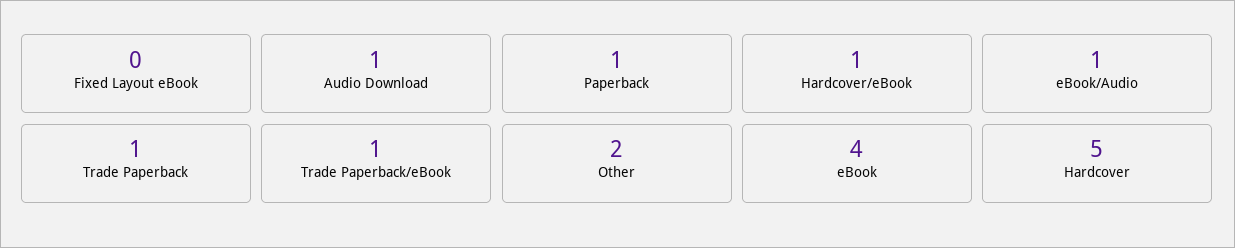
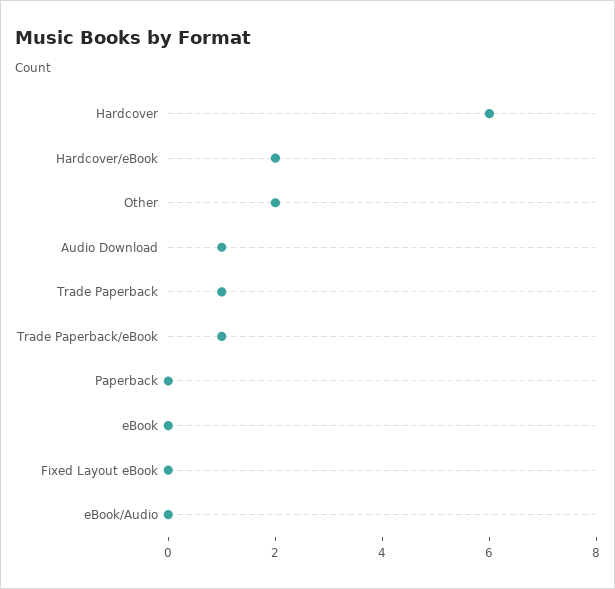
Paperback: 1 -> 0
Hardcover/eBook: 1 -> 2
eBook/Audio: 1 -> 0
eBook: 4 -> 0
Hardcover: 5 -> 6

